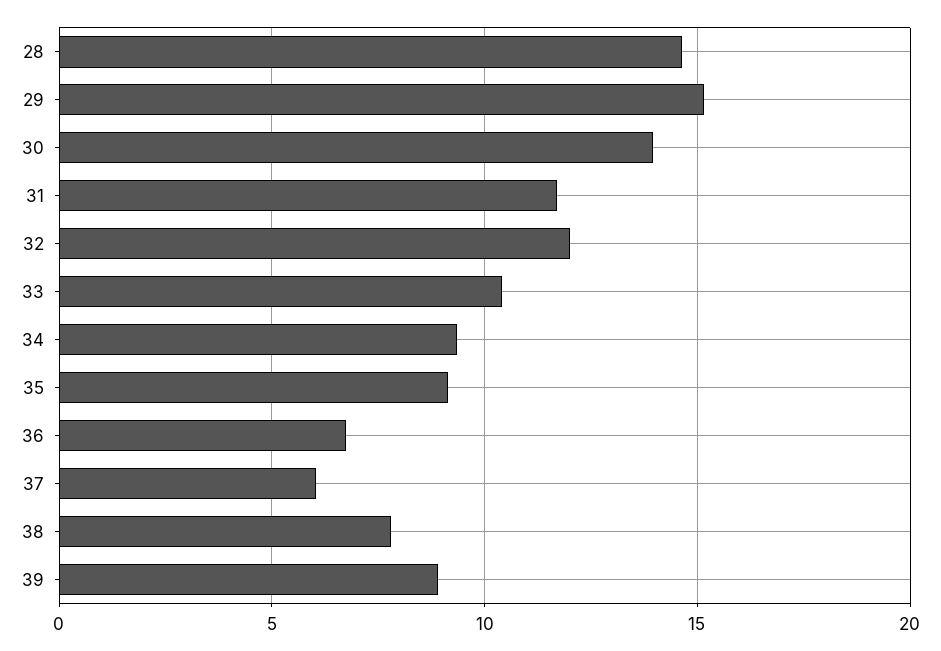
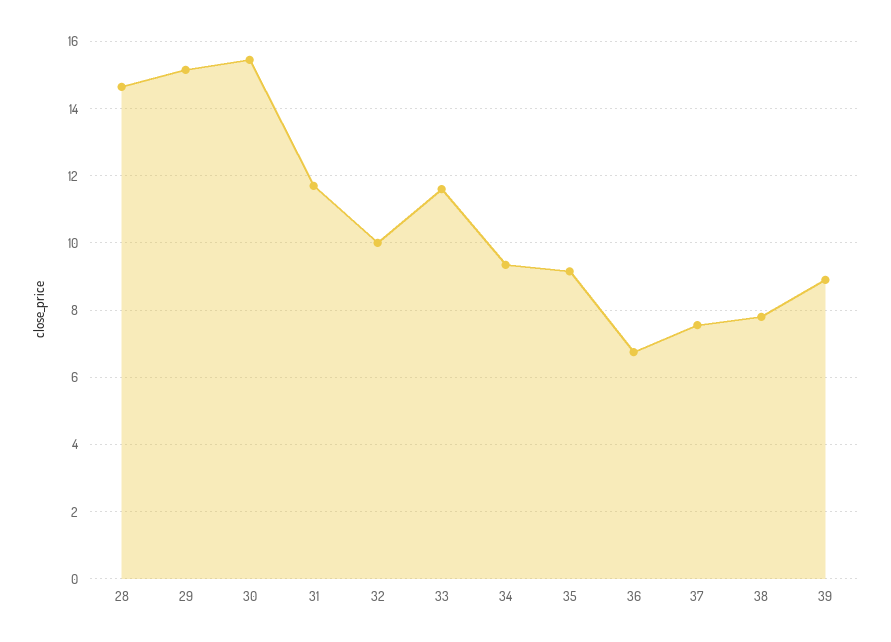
30: 14 -> 15.4
32: 12 -> 10
33: 10.5 -> 11.6
37: 6 -> 7.6

